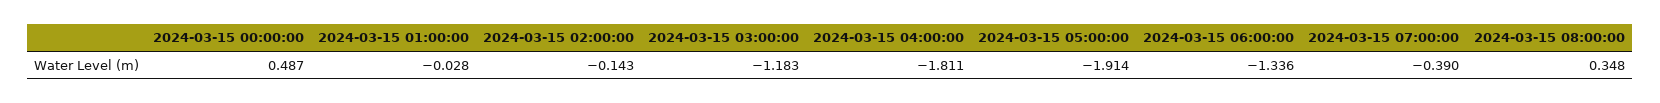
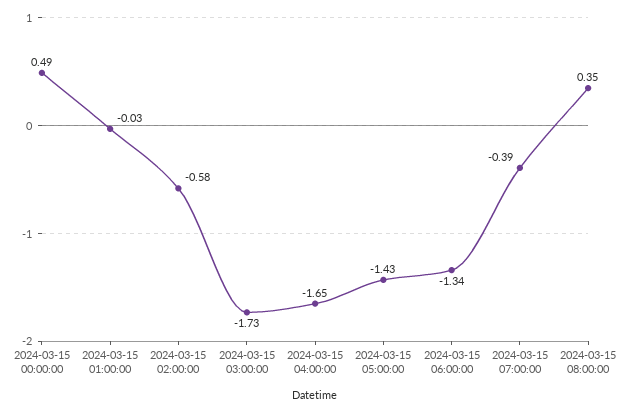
2024-03-15 02:00:00: -0.143 -> -0.58
2024-03-15 03:00:00: -1.183 -> -1.73
2024-03-15 04:00:00: -1.811 -> -1.65
2024-03-15 05:00:00: -1.914 -> -1.43

